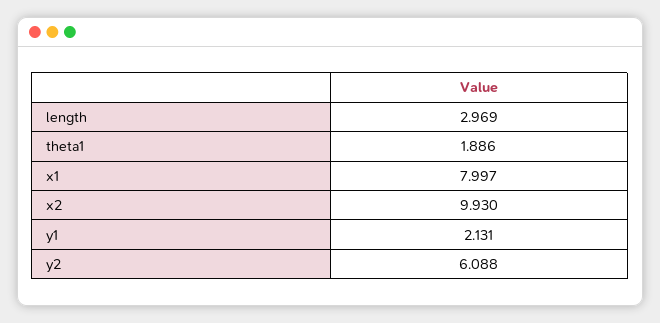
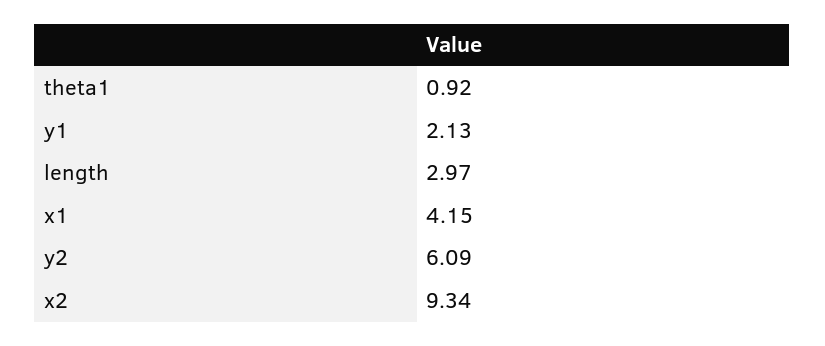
theta1: 1.886 -> 0.92
x1: 7.997 -> 4.15
x2: 9.93 -> 9.34

